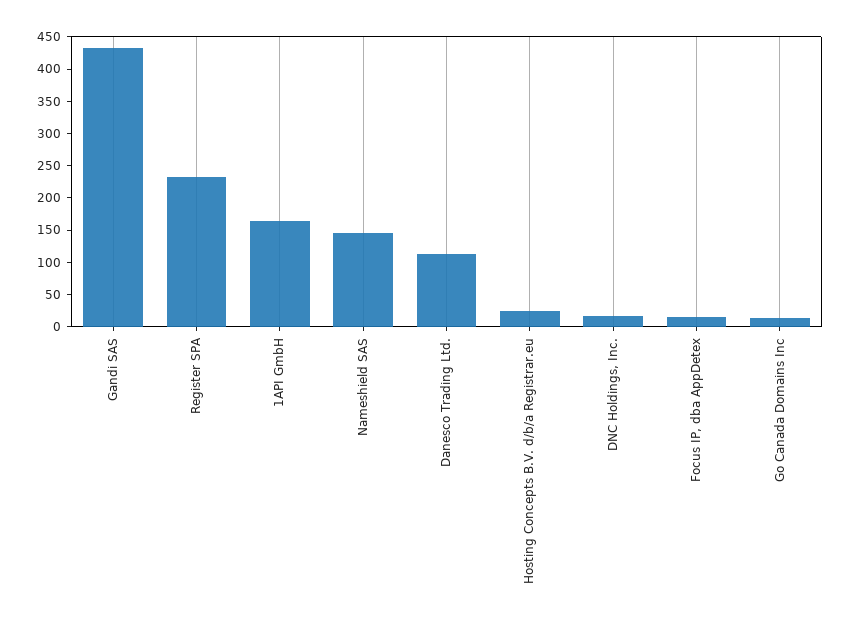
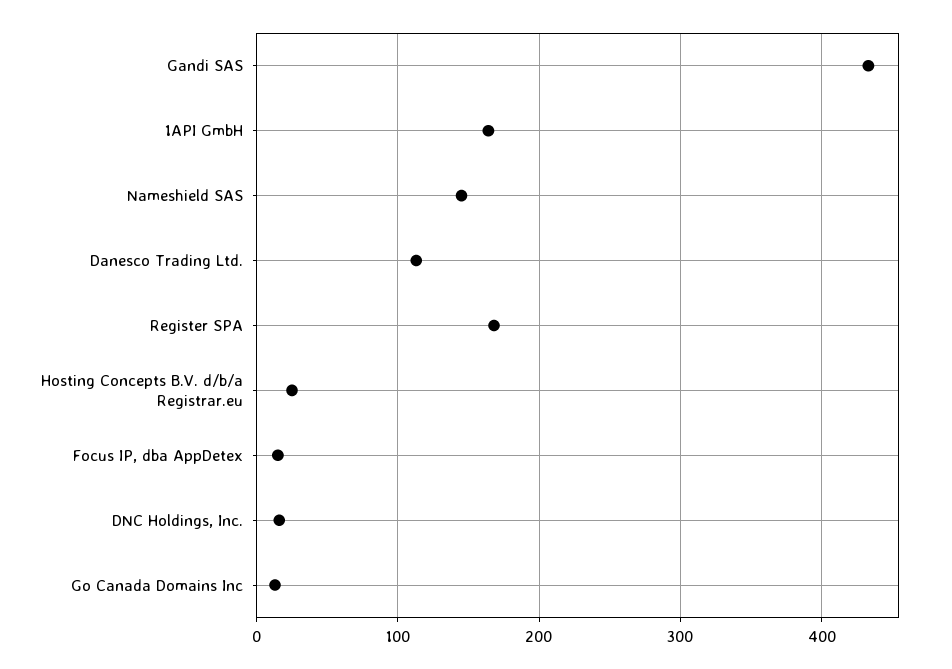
Register SPA: 225 -> 170

